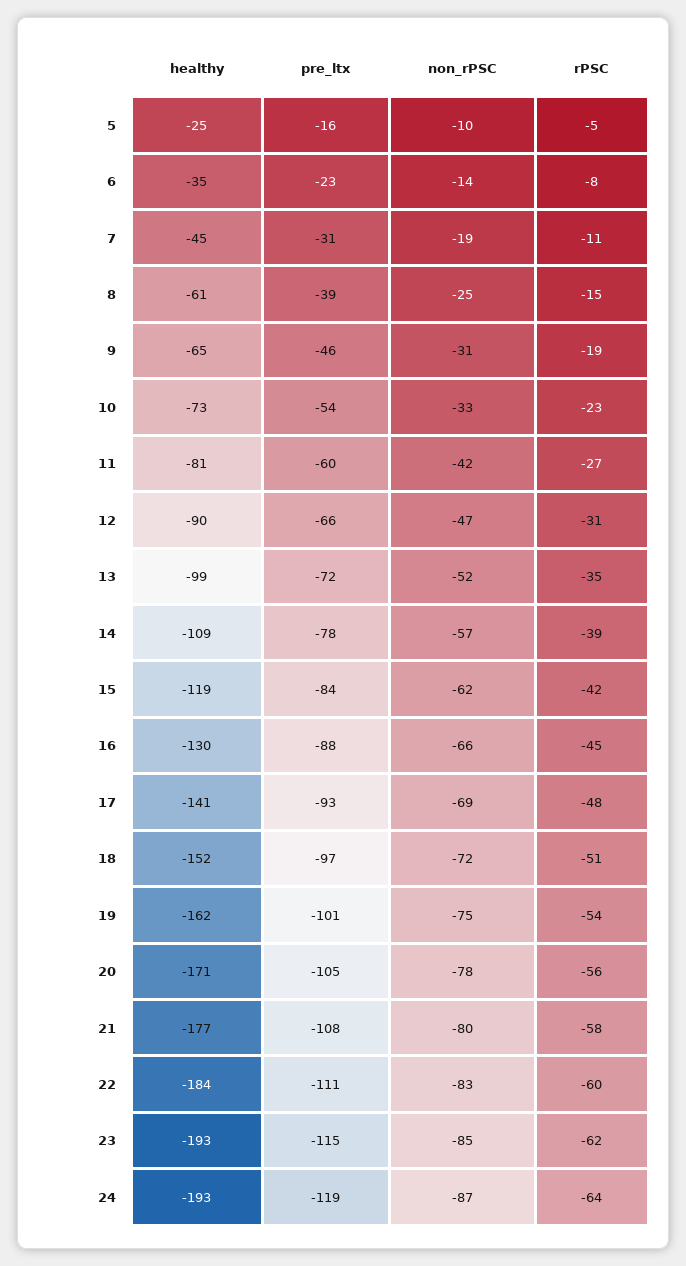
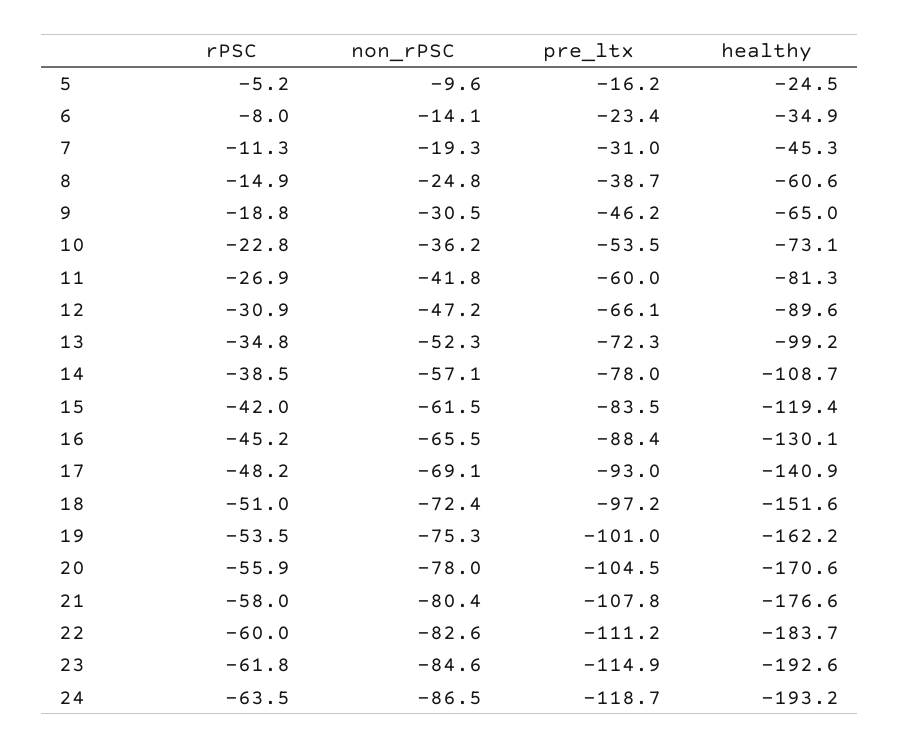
non_rPSC, 10: -33 -> -36.2

